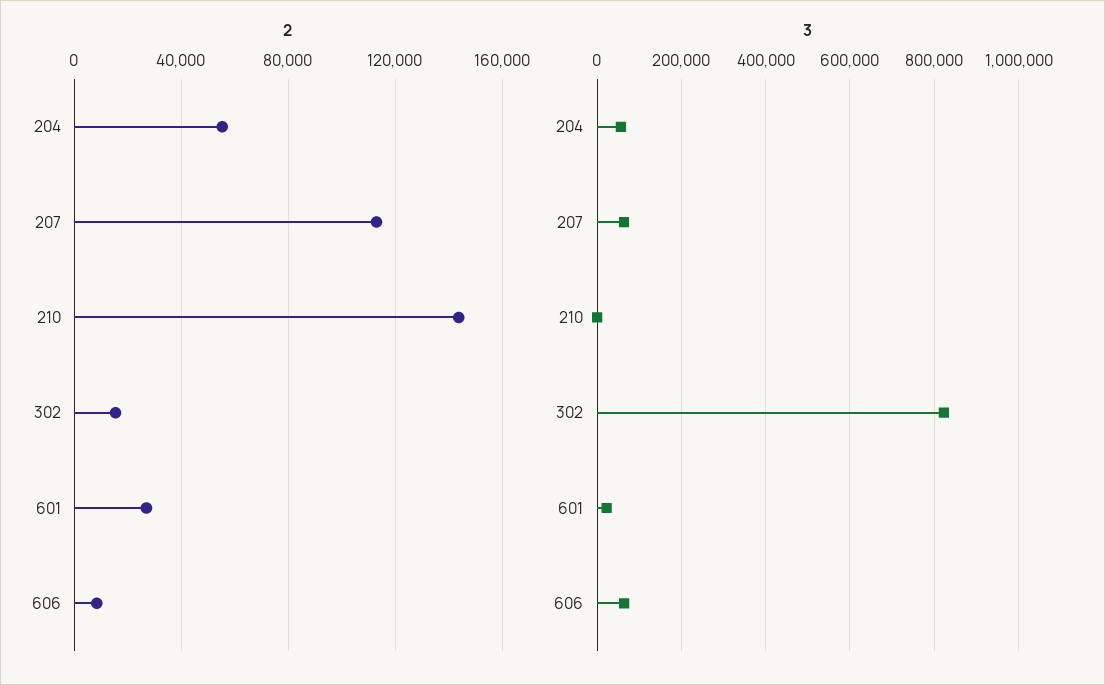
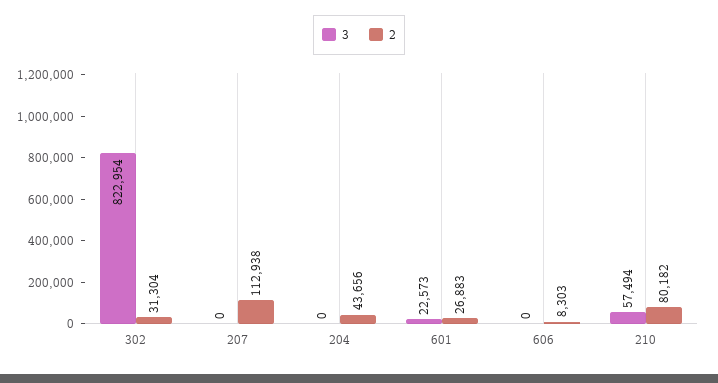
2, 204: 55000 -> 43656
2, 210: 145000 -> 80182
2, 302: 15000 -> 31304
3, 204: 60000 -> 0
3, 207: 60000 -> 0
3, 210: 0 -> 57494
3, 606: 60000 -> 0

